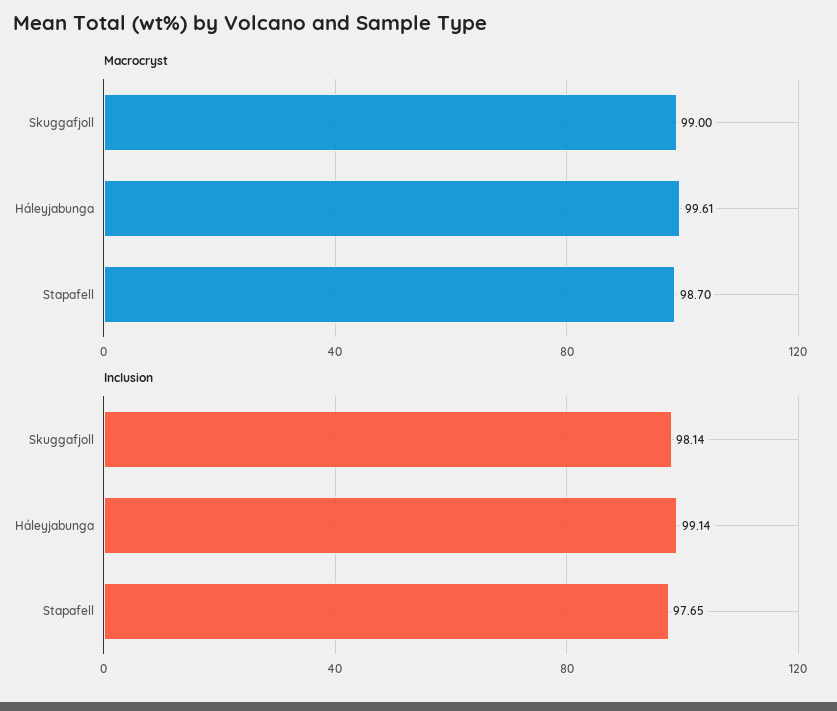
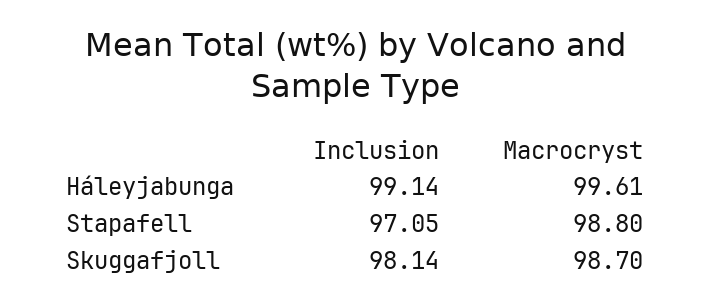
Macrocryst, Skuggafjoll: 99 -> 98.7
Macrocryst, Stapafell: 98.7 -> 98.8
Inclusion, Stapafell: 97.65 -> 97.05

